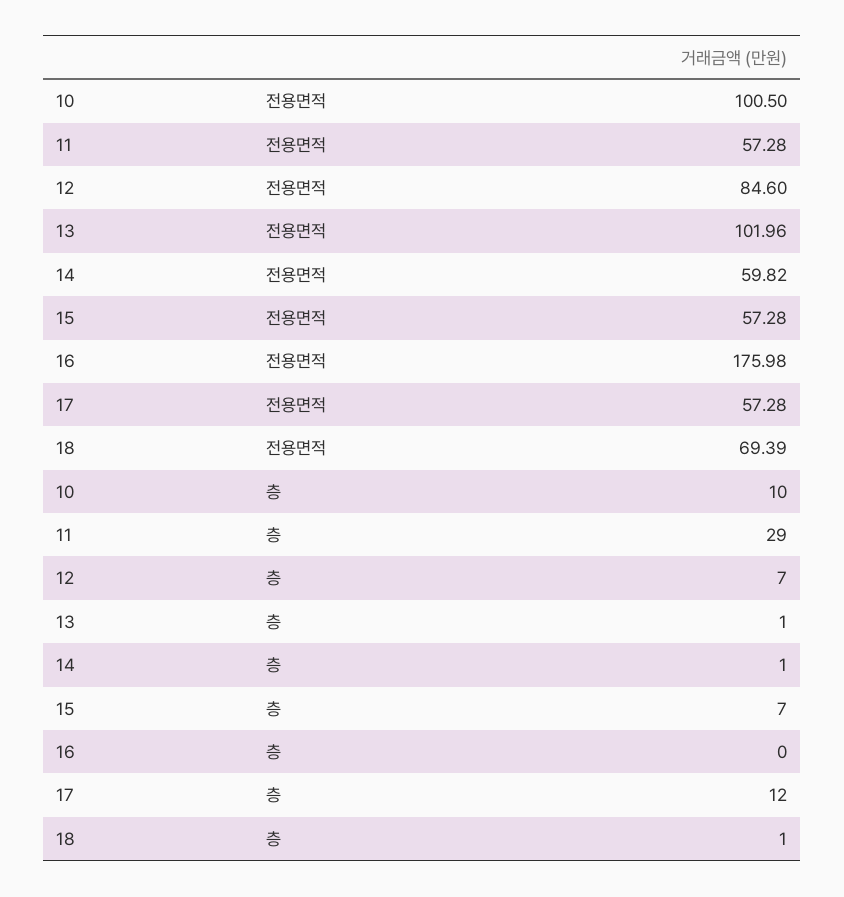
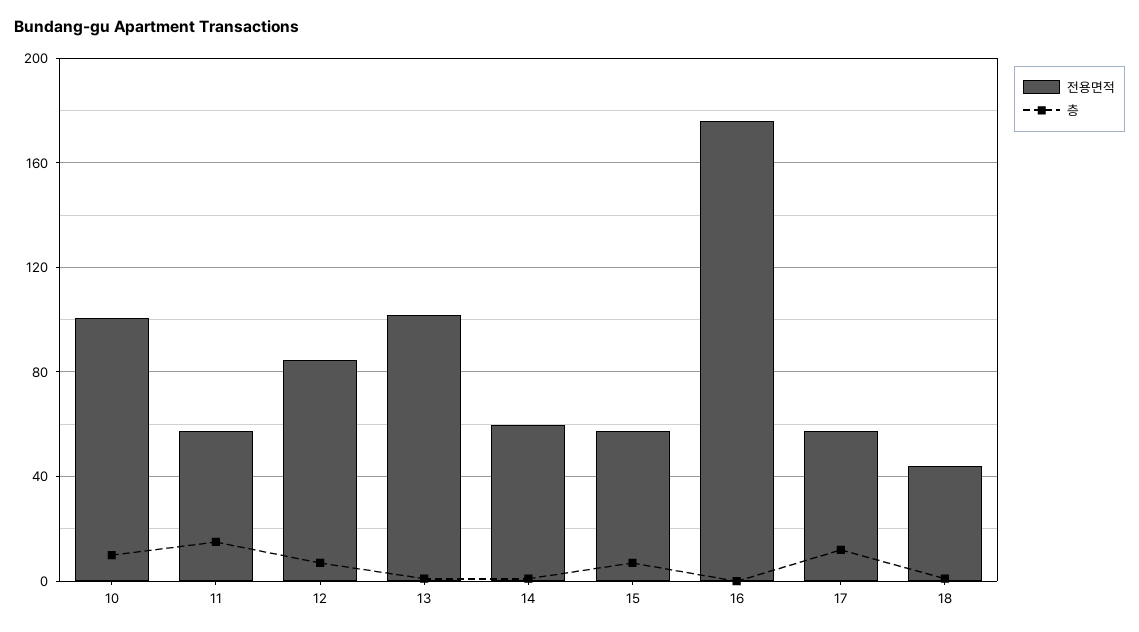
전용면적, 18: 69.39 -> 45
층, 11: 29 -> 15

